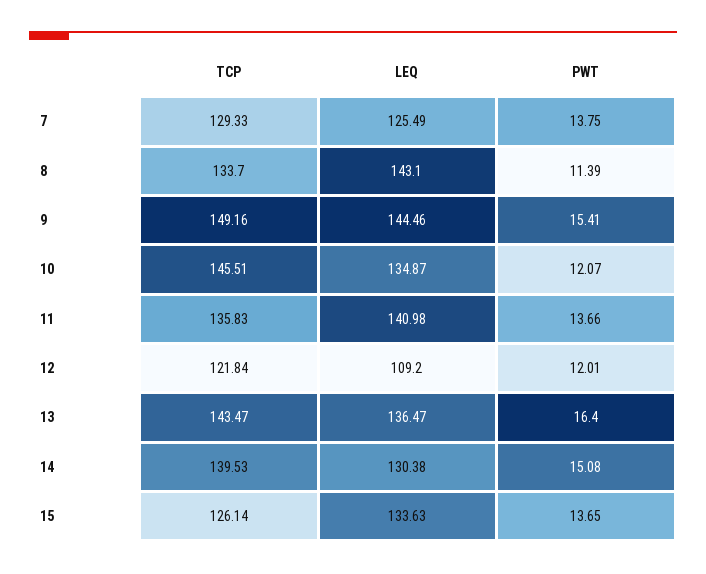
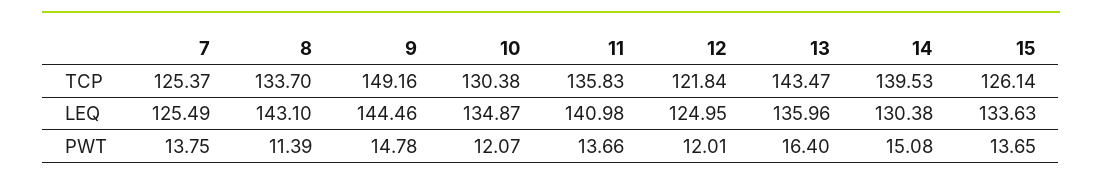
TCP, 7: 129.33 -> 125.37
PWT, 9: 15.41 -> 14.78
TCP, 10: 145.51 -> 130.38
LEQ, 12: 109.2 -> 124.95
LEQ, 13: 136.47 -> 135.96

